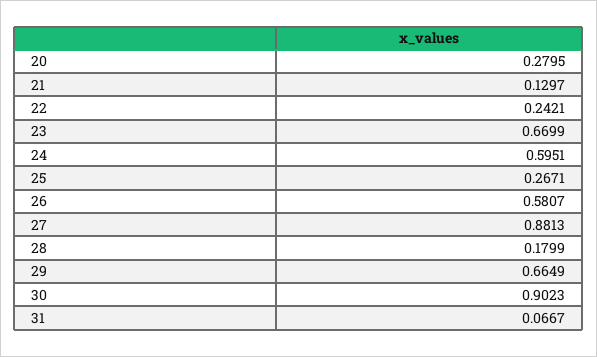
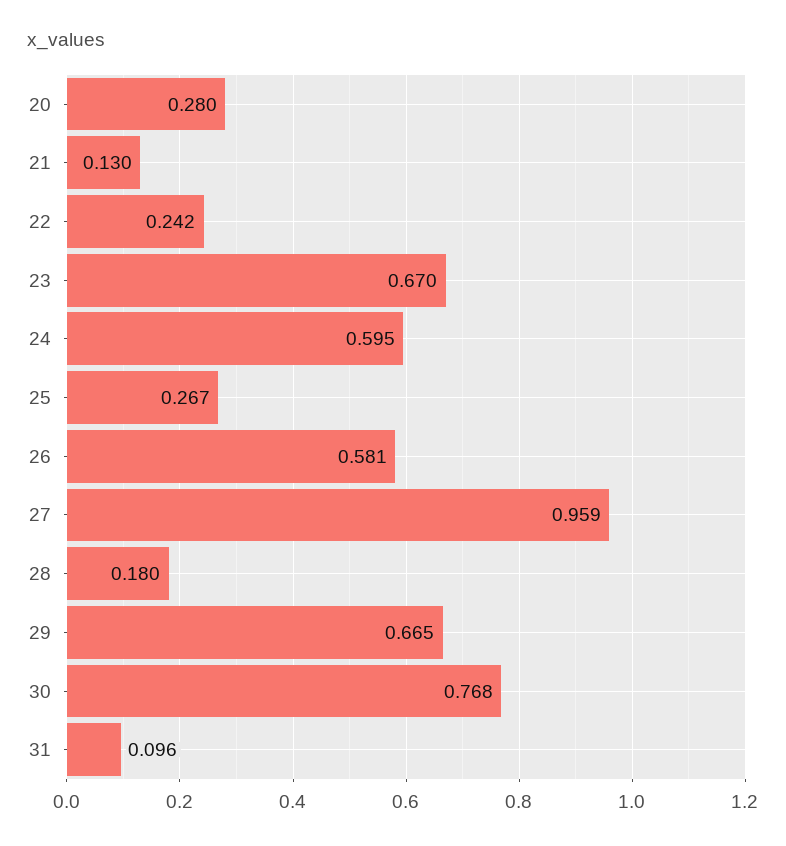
27: 0.8813 -> 0.959
30: 0.9023 -> 0.768
31: 0.0667 -> 0.096

